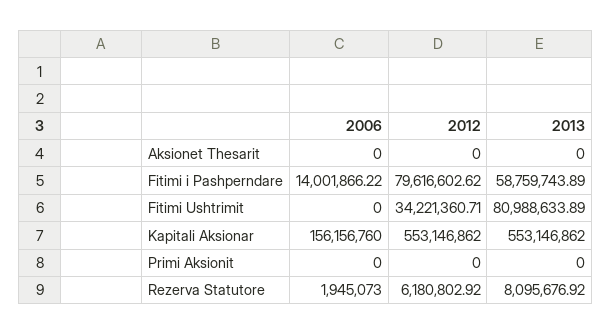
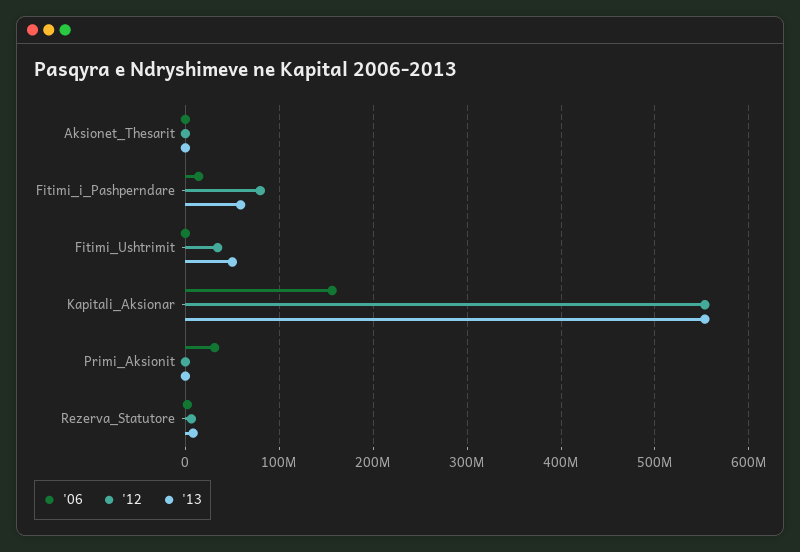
2013, Fitimi Ushtrimit: 80988633.89 -> 50000000
2006, Primi Aksionit: 0 -> 30000000

